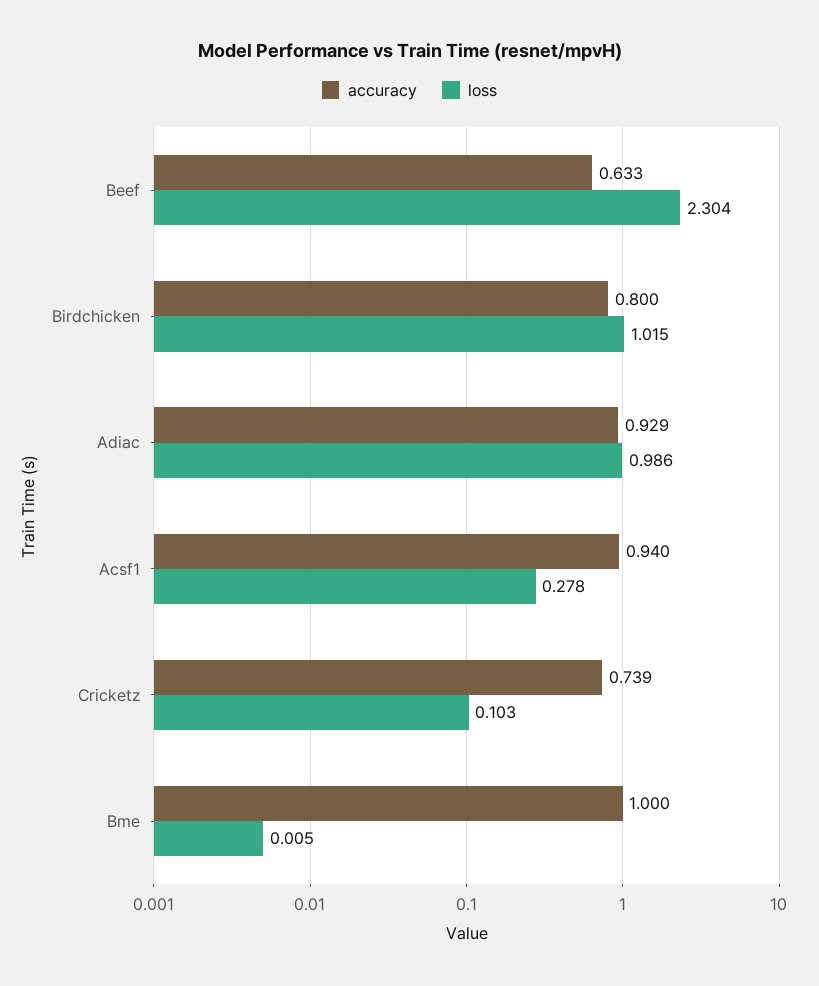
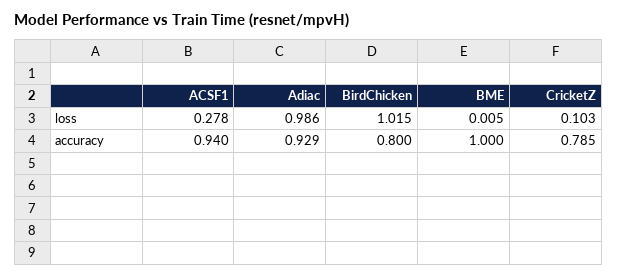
accuracy, Beef: 0.633 -> none
loss, Beef: 2.304 -> none
accuracy, Cricketz: 0.739 -> 0.785

